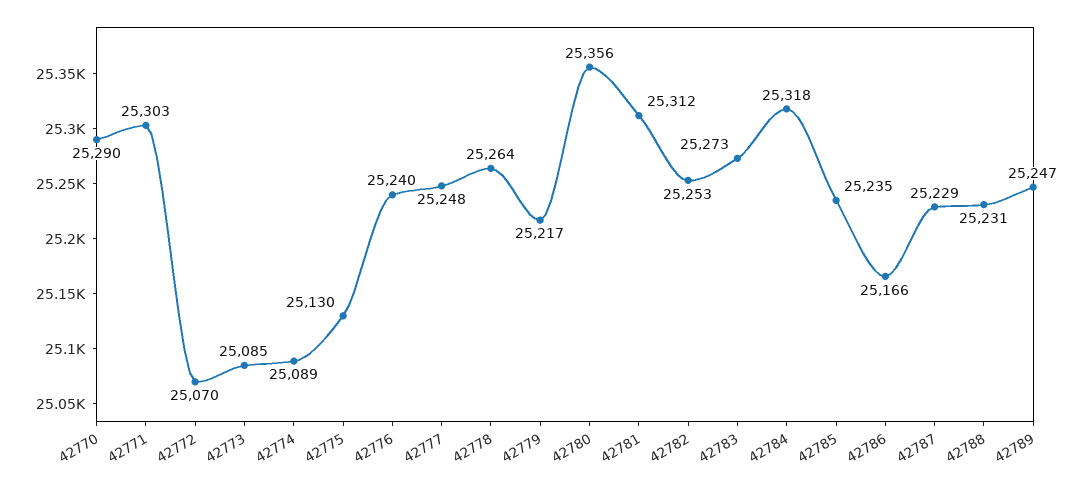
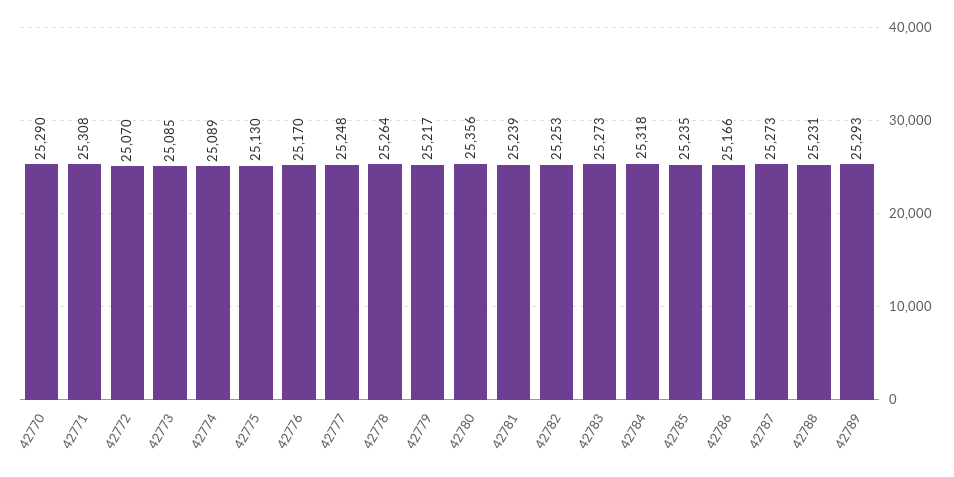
42771: 25303 -> 25308
42776: 25240 -> 25170
42781: 25312 -> 25239
42787: 25229 -> 25273
42789: 25247 -> 25293

